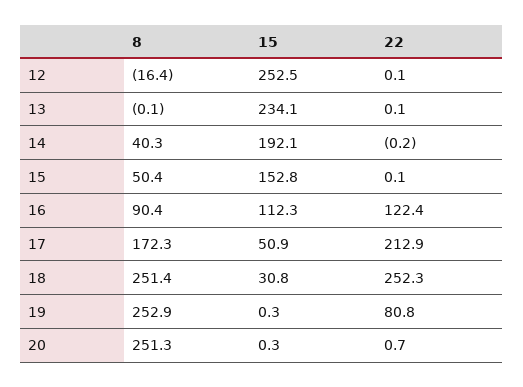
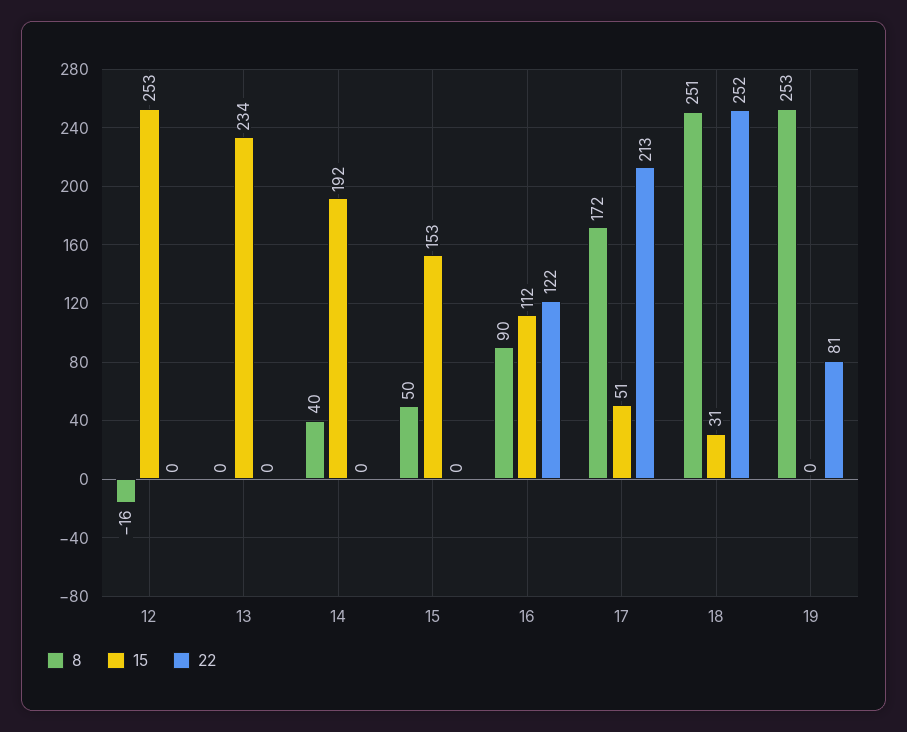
8, 20: 251.3 -> none
15, 20: 0.3 -> none
22, 20: 0.7 -> none

